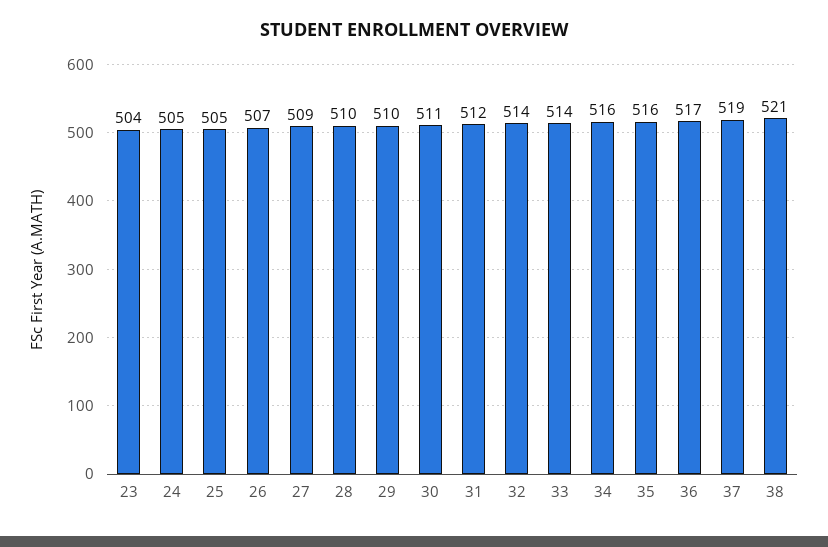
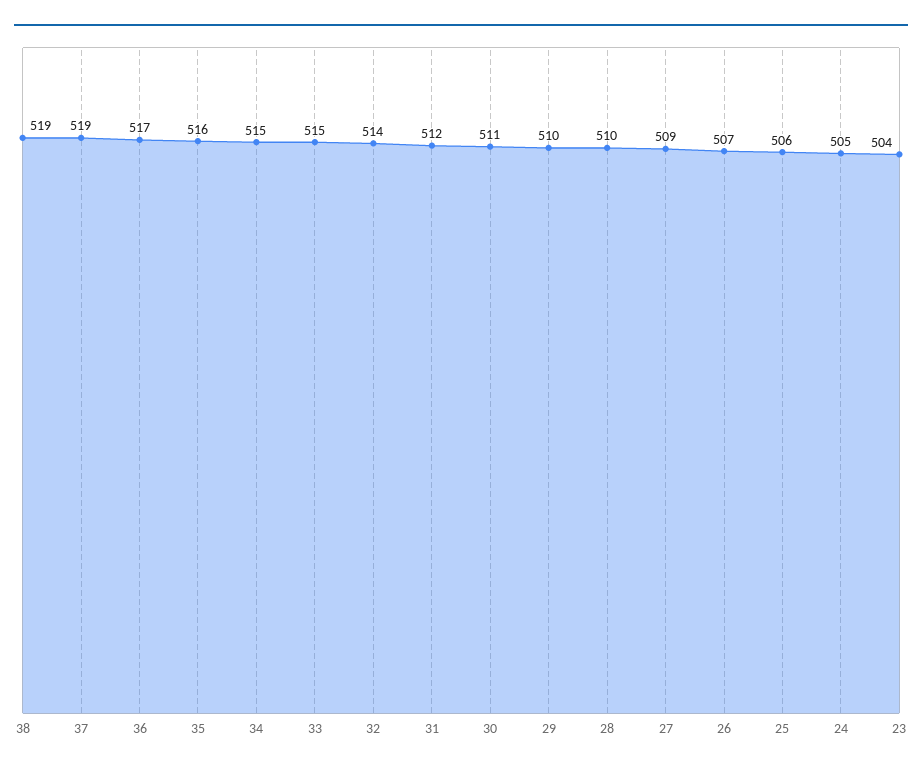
25: 505 -> 506
33: 514 -> 515
34: 516 -> 515
38: 521 -> 519

